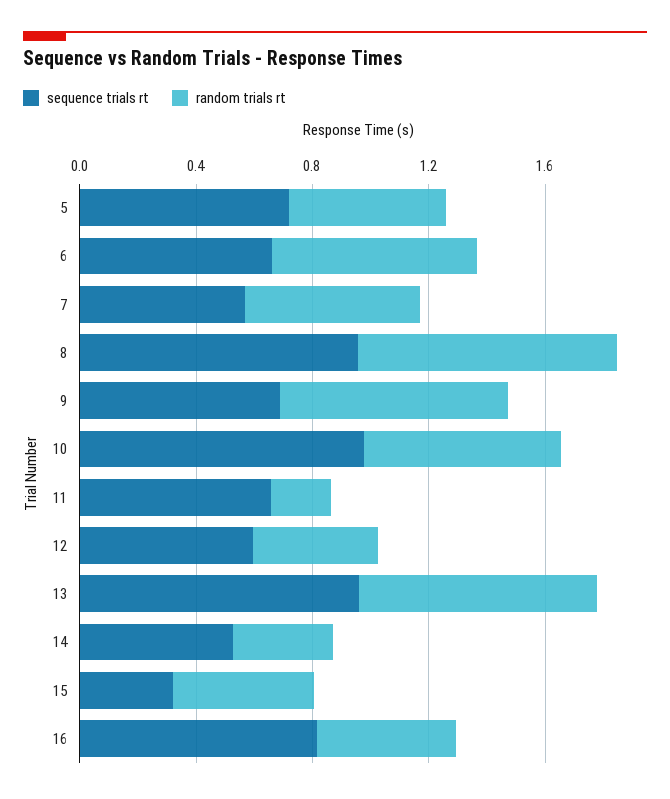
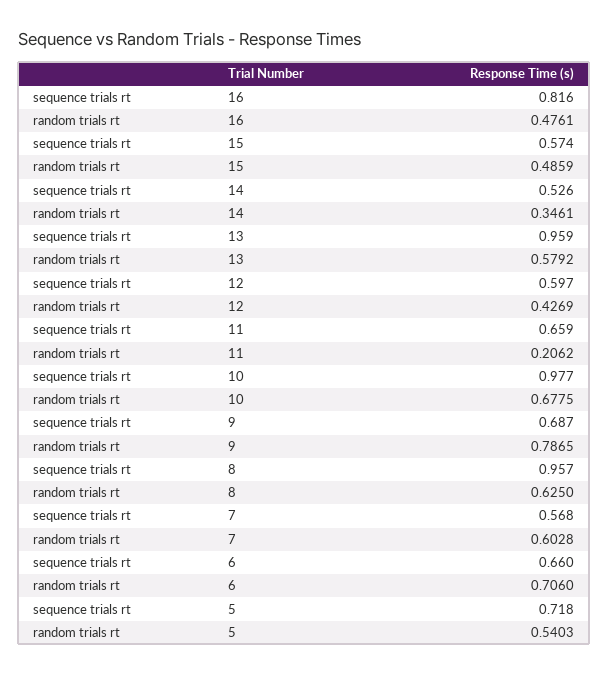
random trials rt, 8: 0.9 -> 0.625
random trials rt, 13: 0.8 -> 0.5792
sequence trials rt, 15: 0.3 -> 0.574

